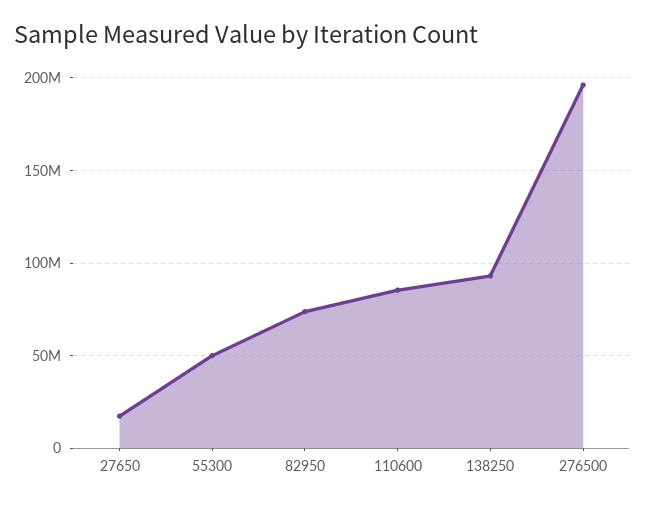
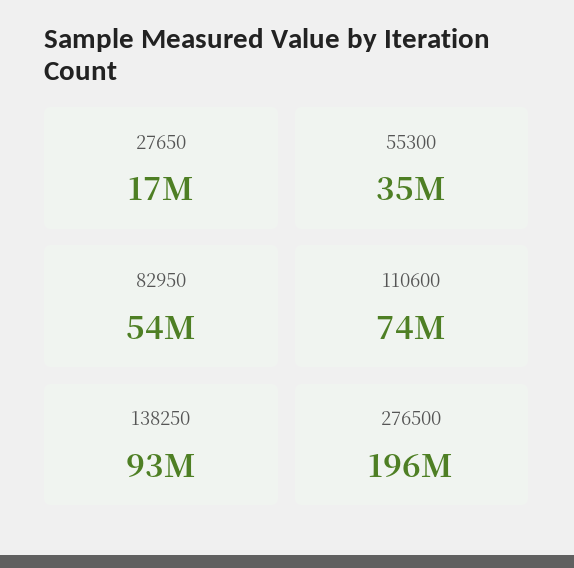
55300: 50000000 -> 35000000
82950: 75000000 -> 54000000
110600: 85000000 -> 74000000

